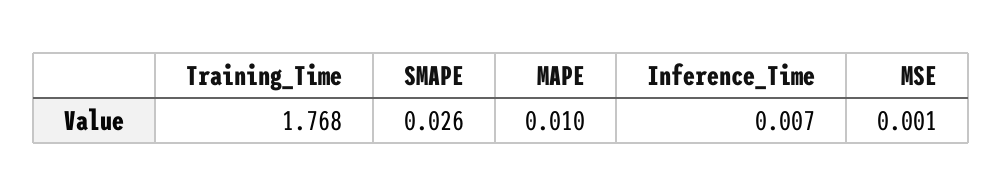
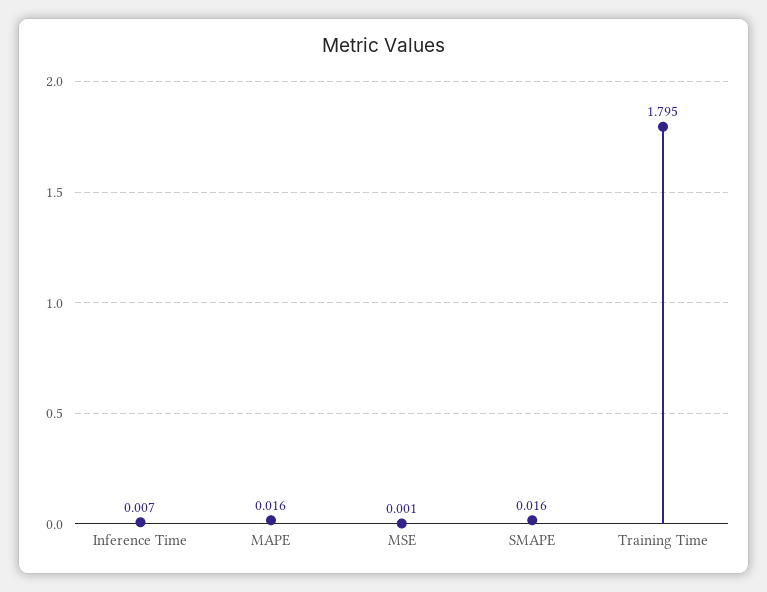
Training_Time: 1.768 -> 1.795
SMAPE: 0.026 -> 0.016
MAPE: 0.01 -> 0.016

